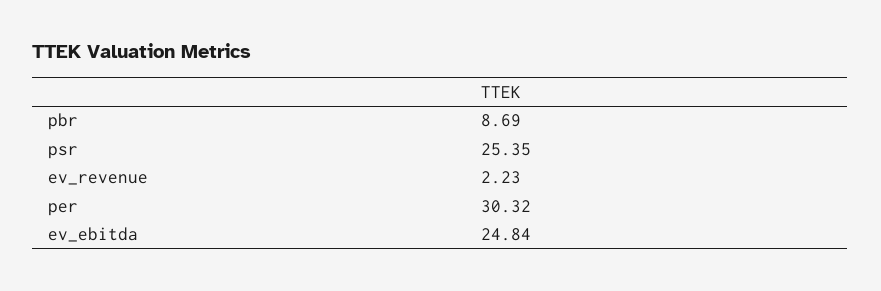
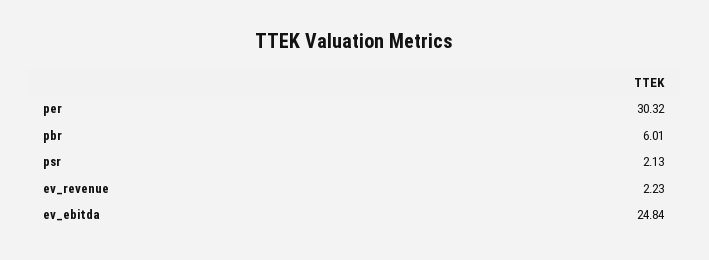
pbr: 8.69 -> 6.01
psr: 25.35 -> 2.13

